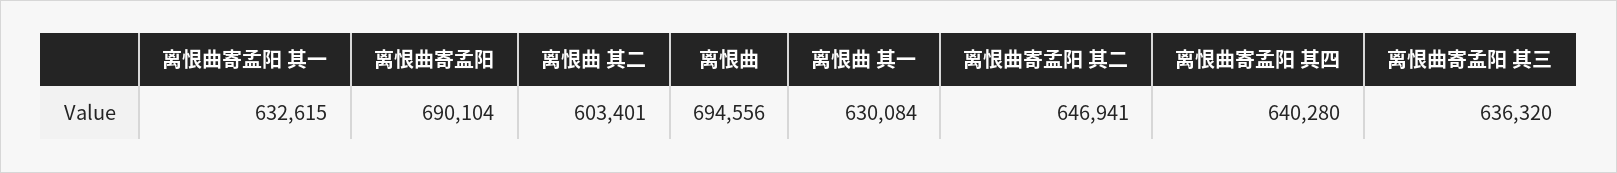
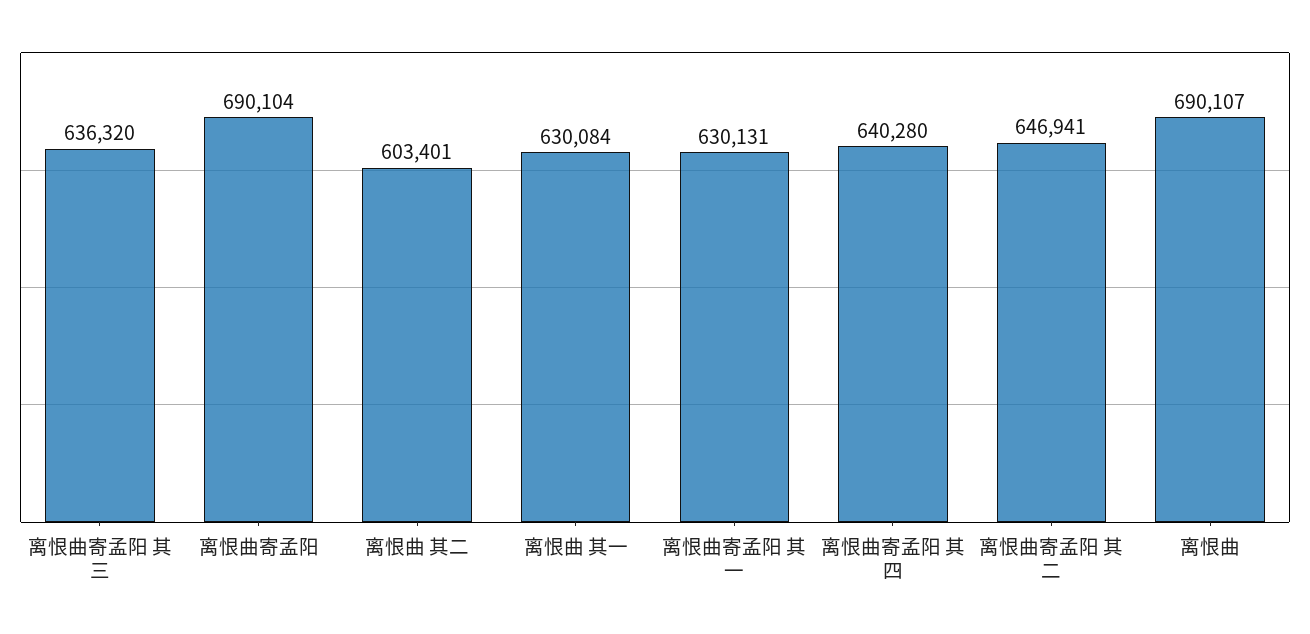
离恨曲寄孟阳 其一: 632615 -> 630131
离恨曲: 694556 -> 690107

